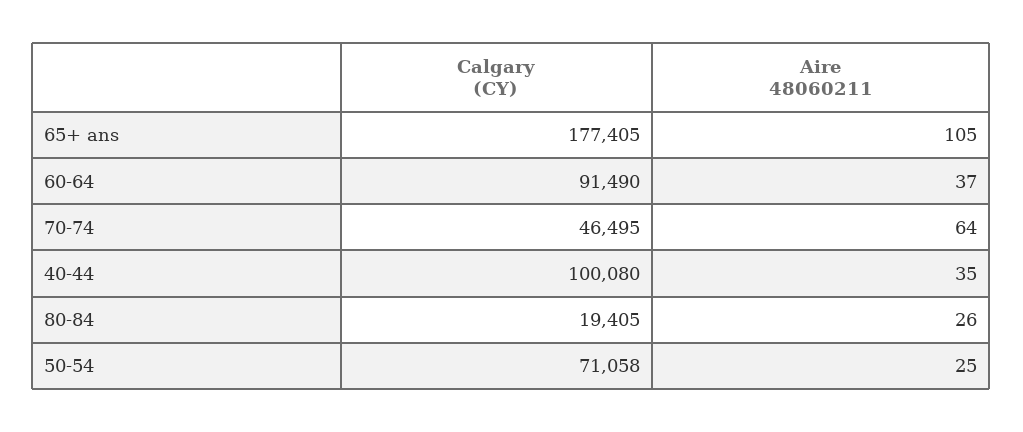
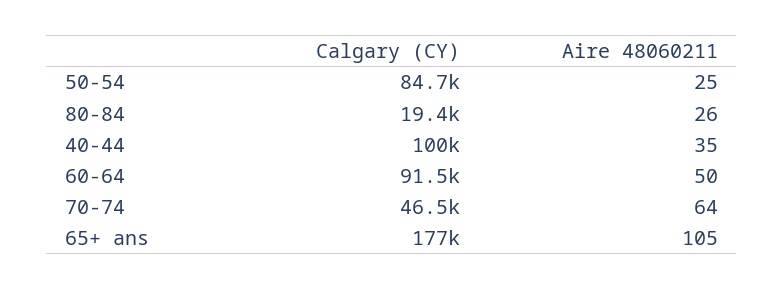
Aire 48060211, 60-64: 37 -> 50
Calgary (CY), 50-54: 71058 -> 84700

